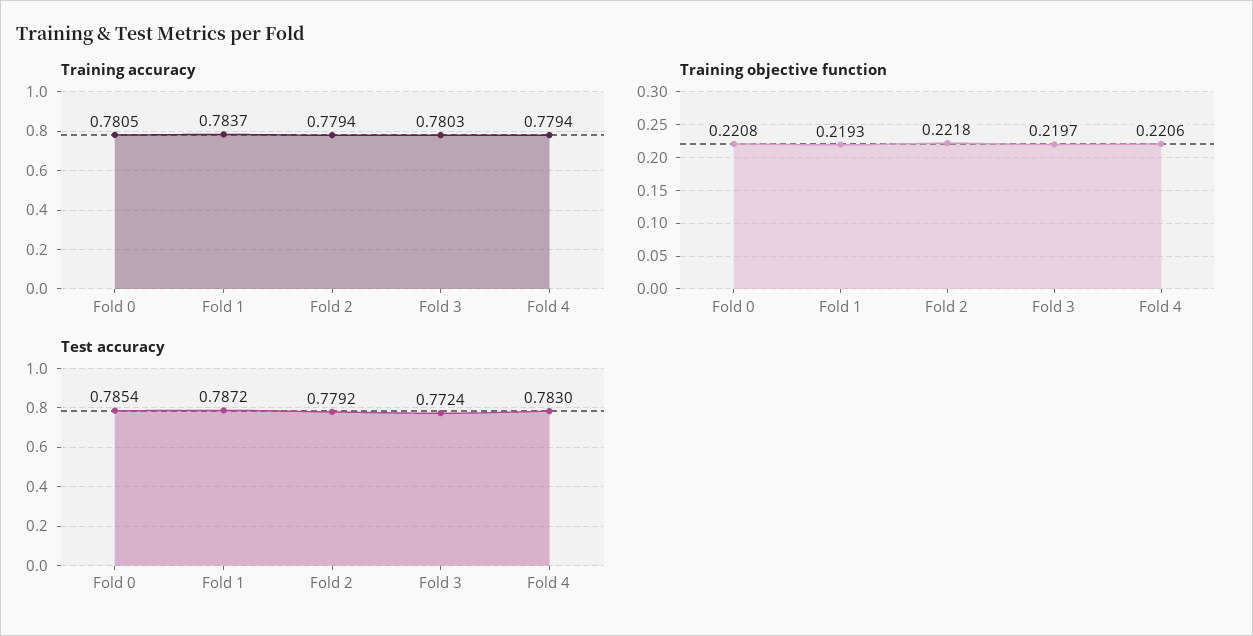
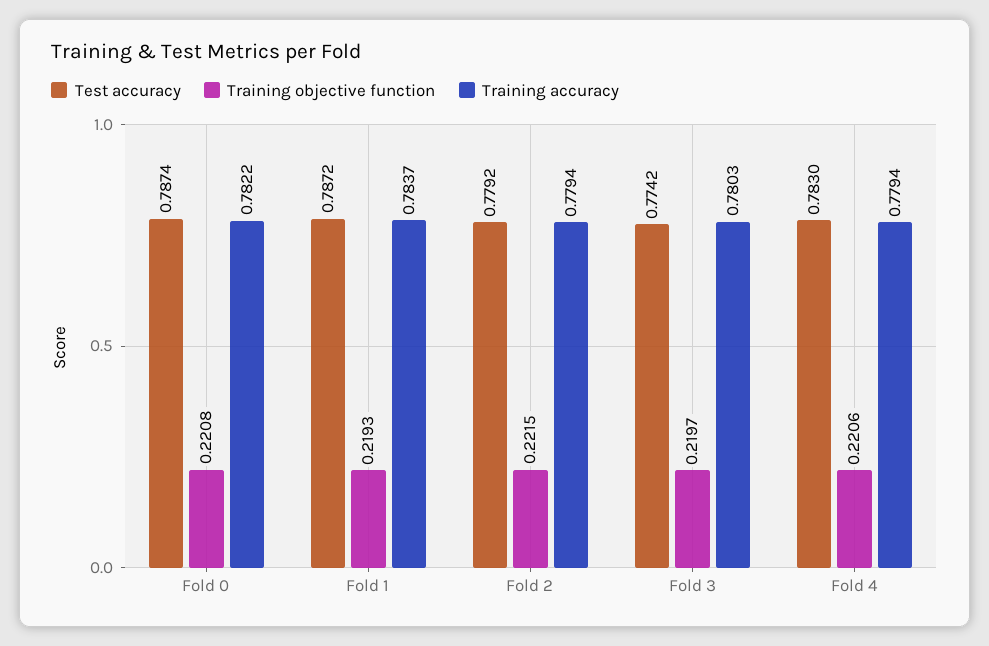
Training accuracy, Fold 0: 0.7805 -> 0.7822
Training objective function, Fold 2: 0.2218 -> 0.2215
Test accuracy, Fold 0: 0.7854 -> 0.7874
Test accuracy, Fold 3: 0.7724 -> 0.7742

